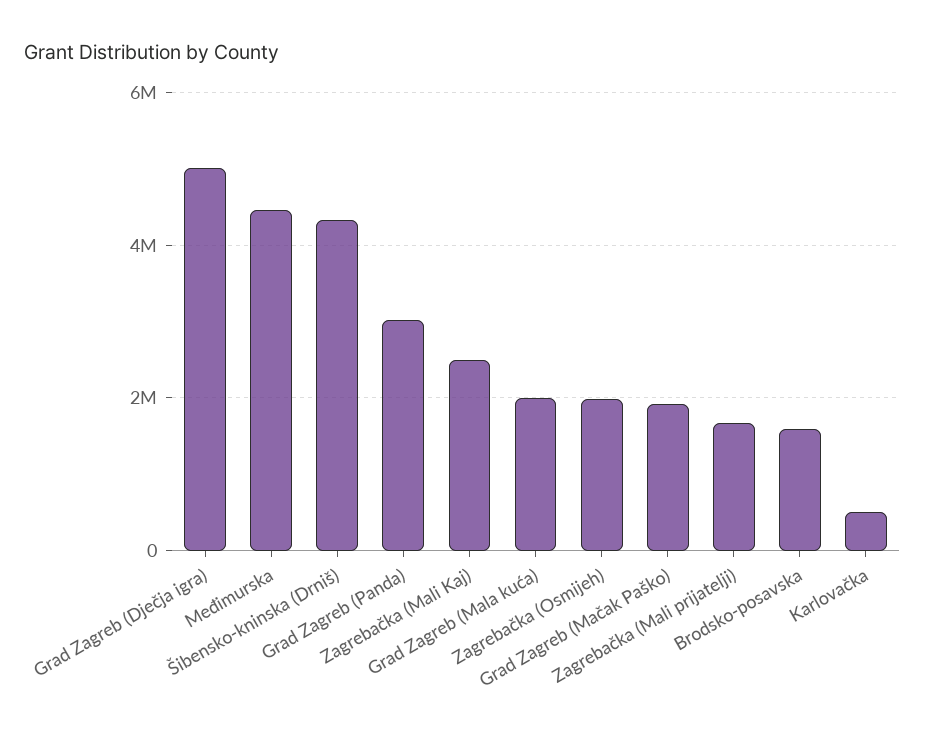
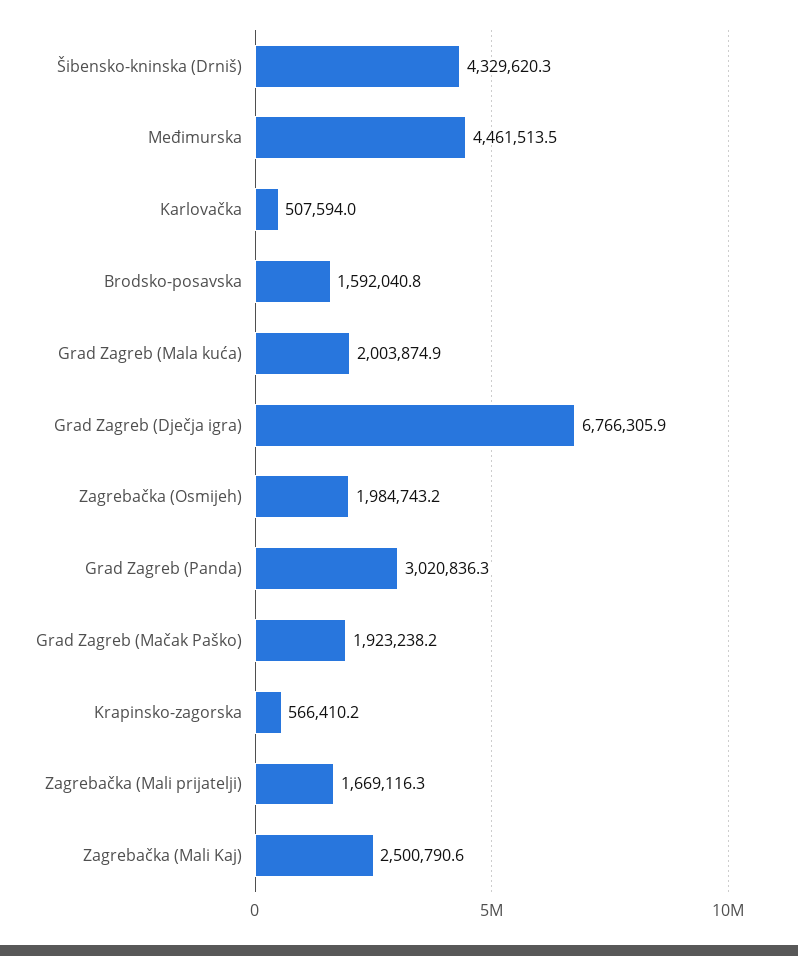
Grad Zagreb (Dječja igra): 5000000 -> 6766305.9
Krapinsko-zagorska: none -> 566410.2

